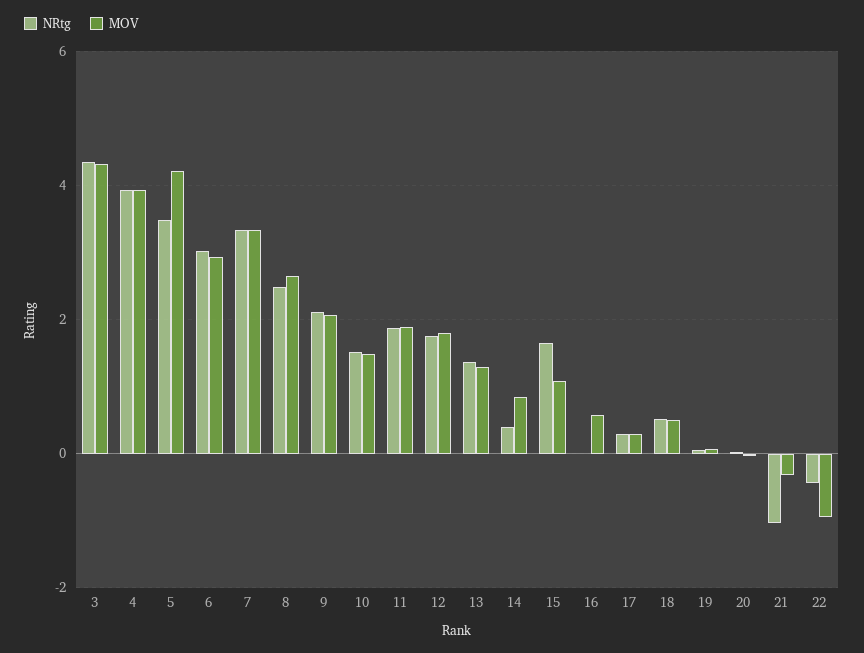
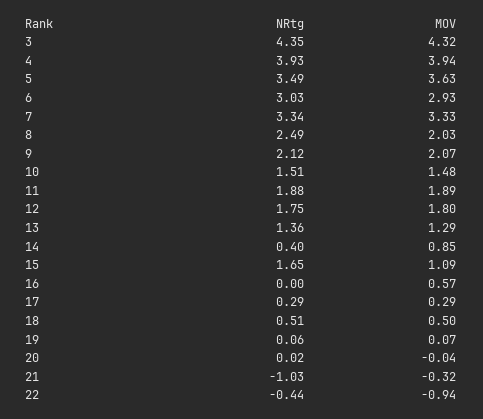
MOV, 5: 4.2 -> 3.63
MOV, 8: 2.6 -> 2.03

